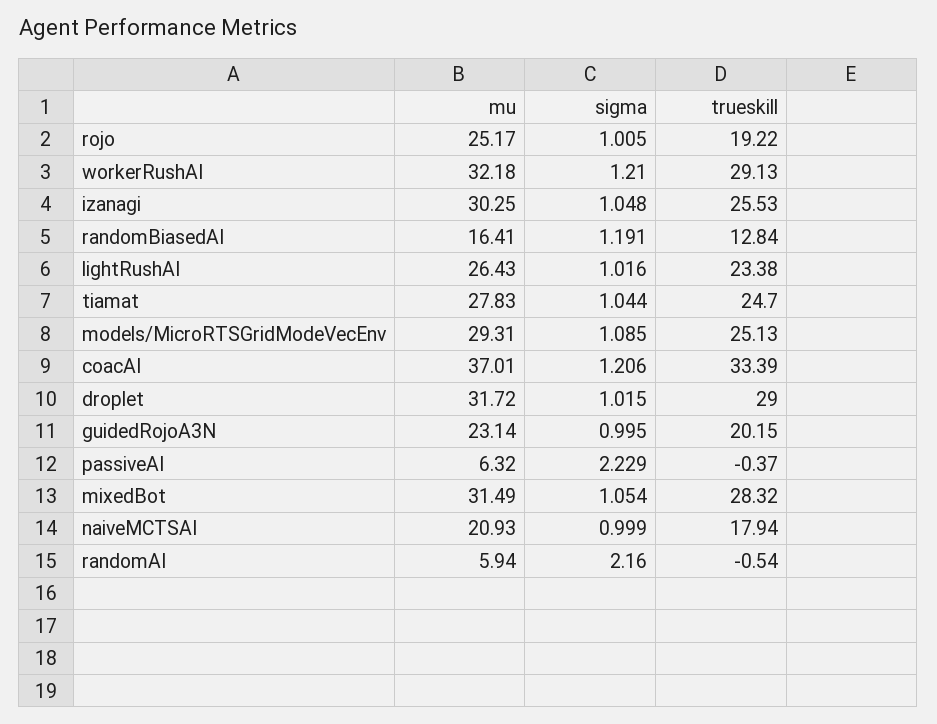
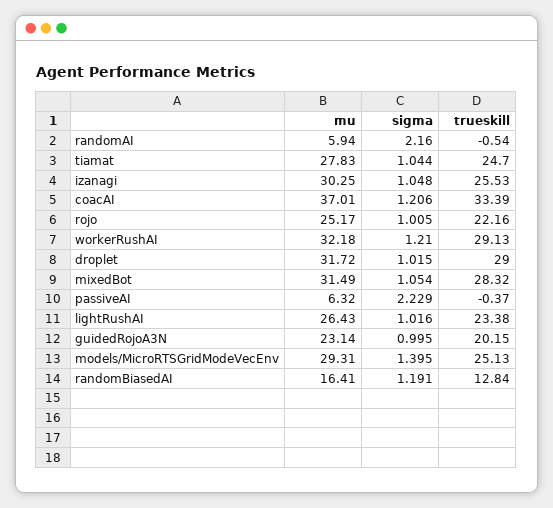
trueskill, rojo: 19.22 -> 22.16
sigma, models/MicroRTSGridModeVecEnv: 1.085 -> 1.395
mu, naiveMCTSAI: 20.93 -> none
sigma, naiveMCTSAI: 0.999 -> none
trueskill, naiveMCTSAI: 17.94 -> none

